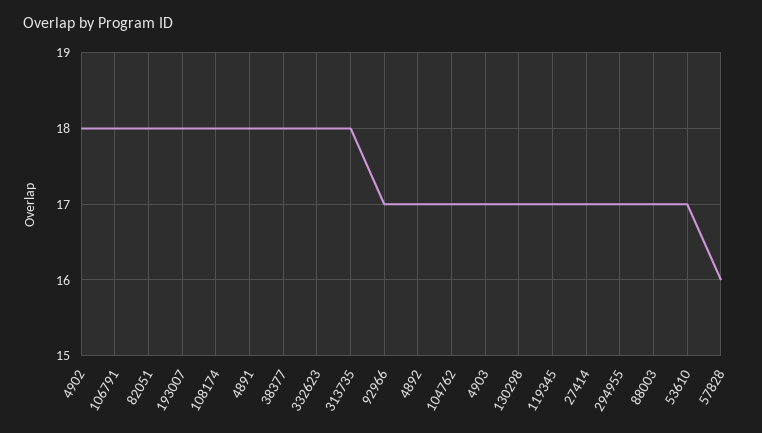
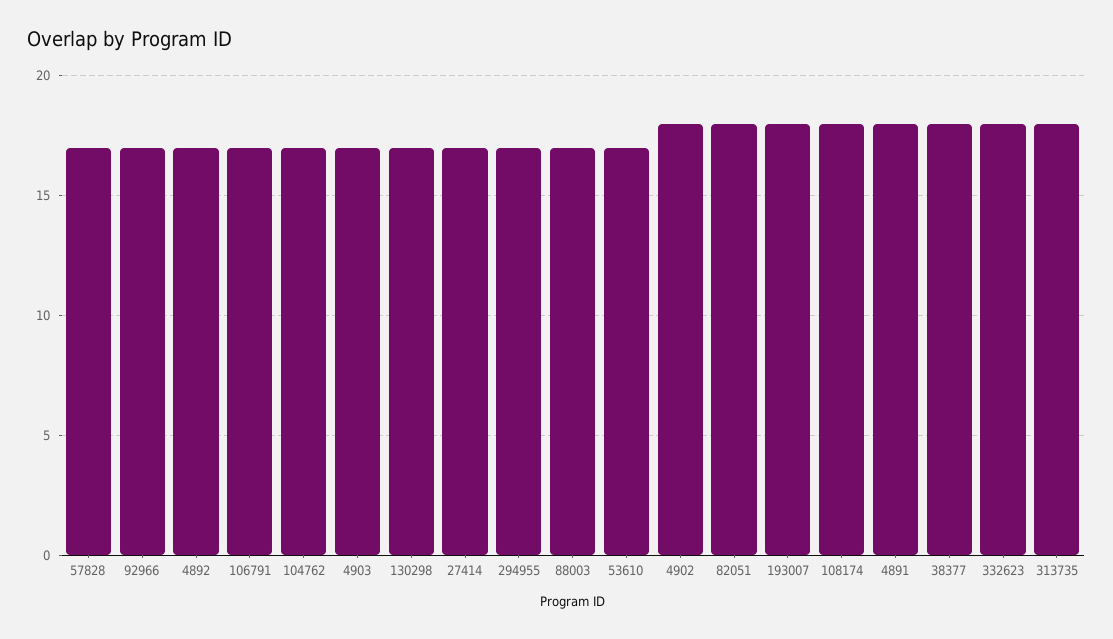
106791: 18 -> 17
119345: 17 -> none
57828: 16 -> 17

